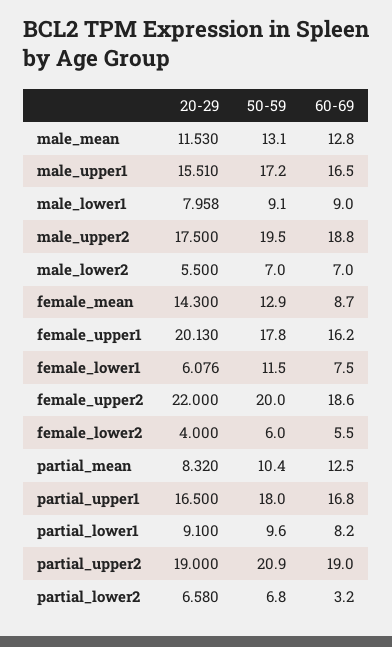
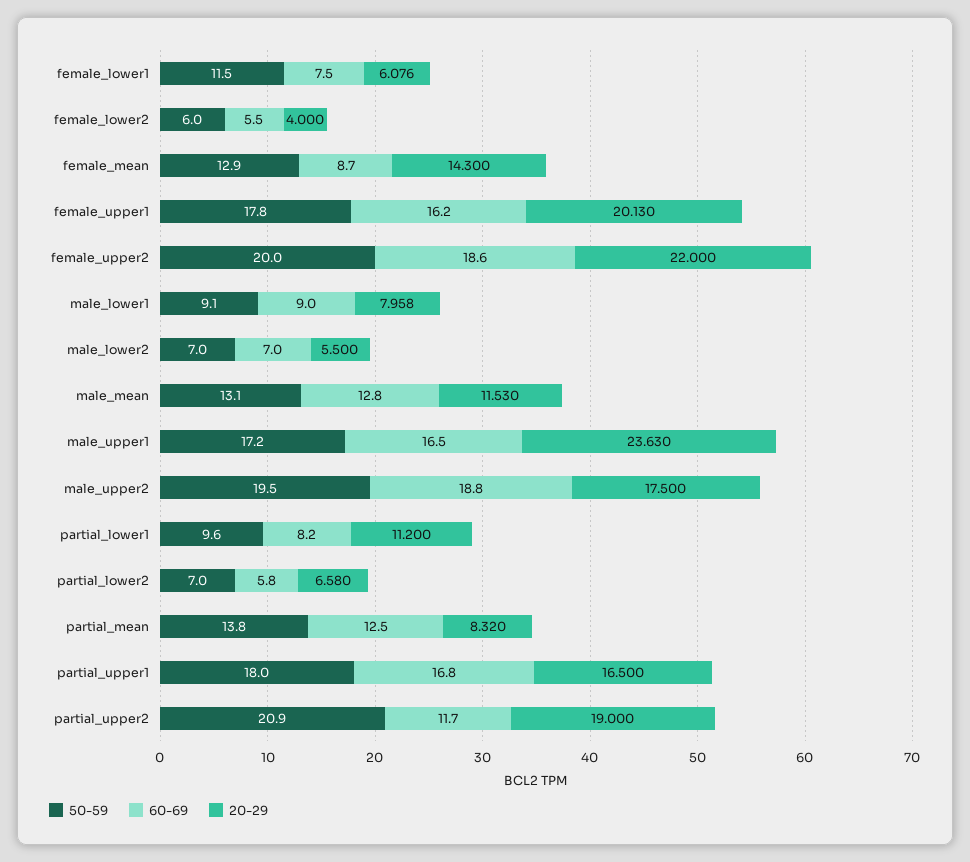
20-29, male_upper1: 15.51 -> 23.63
50-59, partial_mean: 10.4 -> 13.8
20-29, partial_lower1: 9.1 -> 11.2
60-69, partial_upper2: 19 -> 11.7
50-59, partial_lower2: 6.8 -> 7
60-69, partial_lower2: 3.2 -> 5.8

